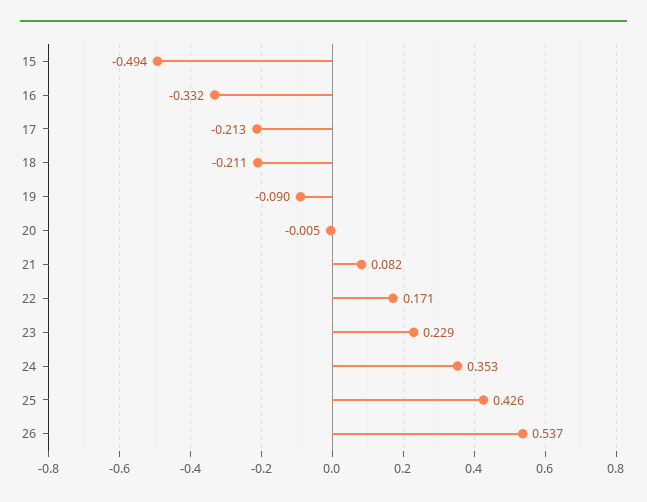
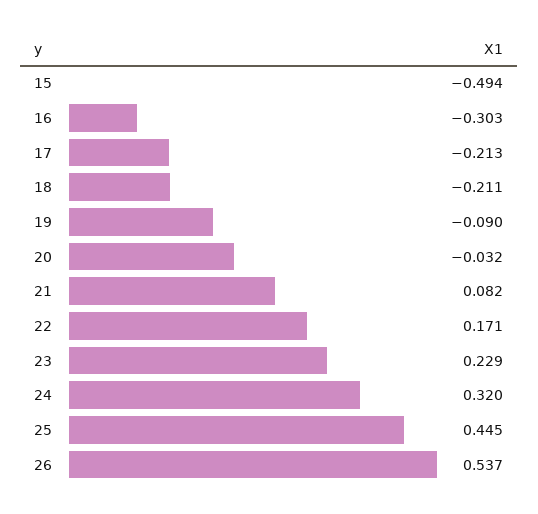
16: -0.332 -> -0.303
20: -0.005 -> -0.032
24: 0.353 -> 0.32
25: 0.426 -> 0.445

